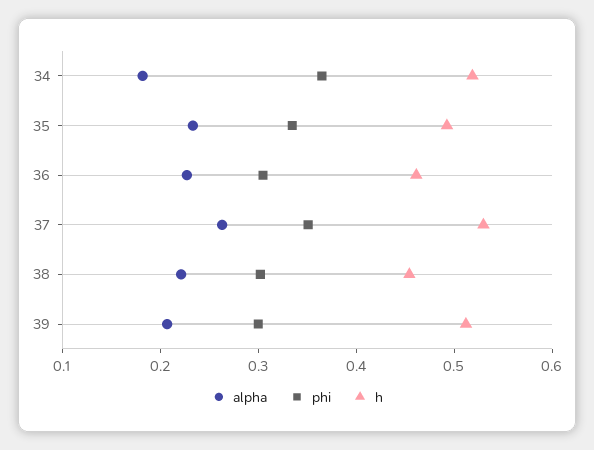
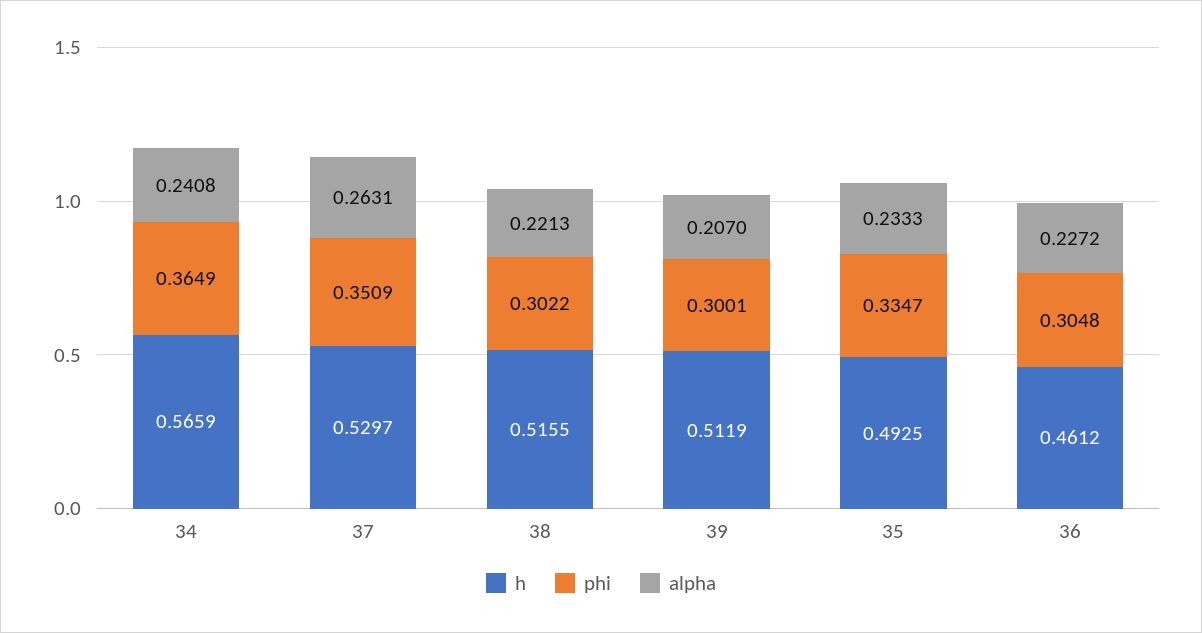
alpha, 34: 0.18 -> 0.2408
h, 34: 0.52 -> 0.5659
h, 38: 0.46 -> 0.5155

